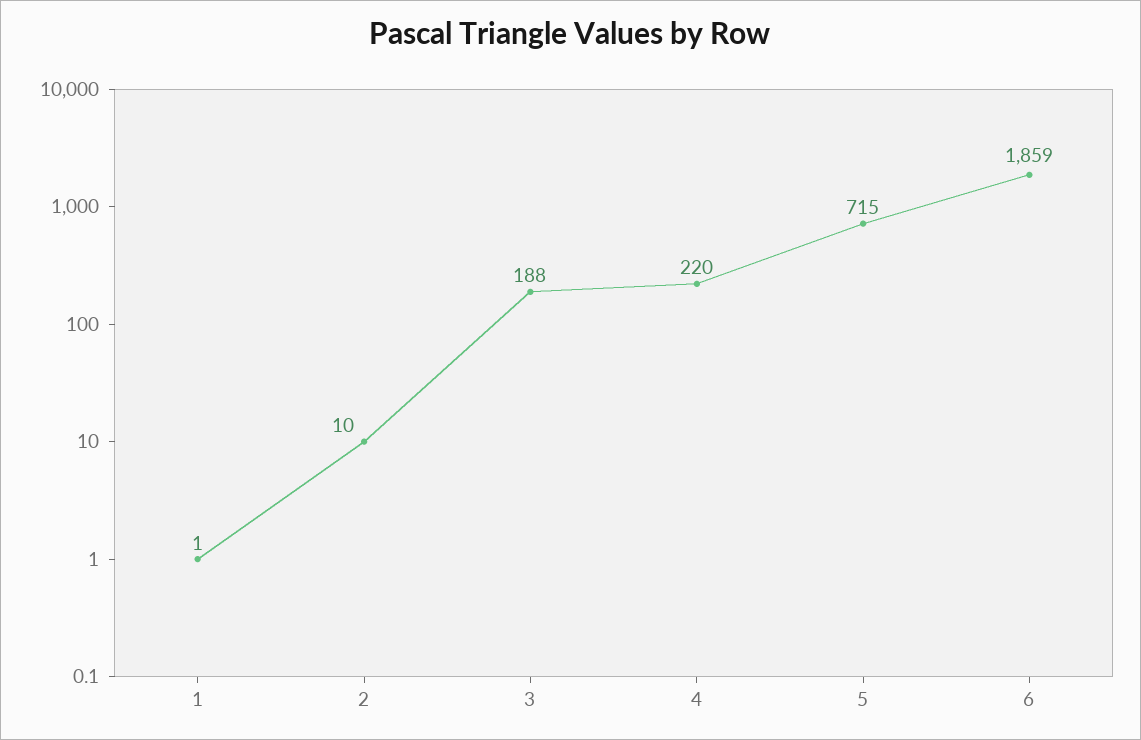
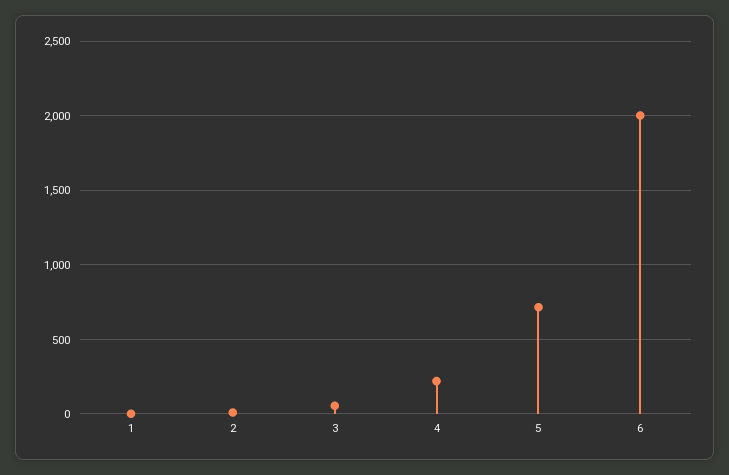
3: 188 -> 50
6: 1859 -> 2000

